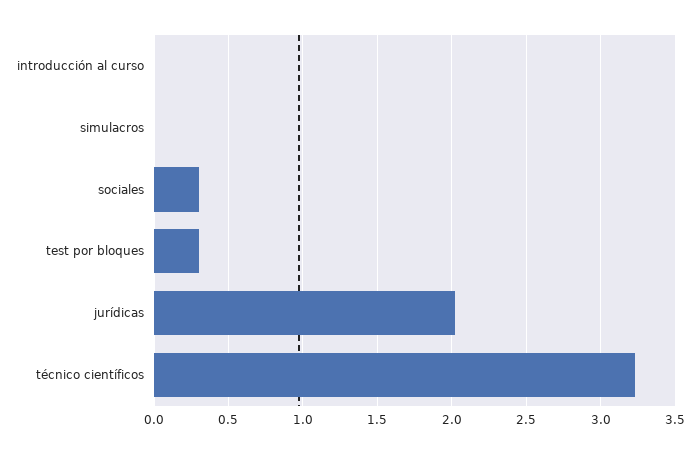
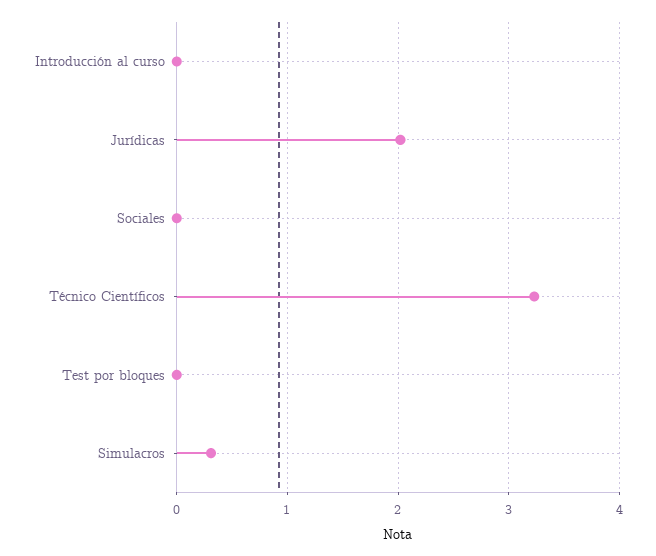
simulacros: 0 -> 0.3
sociales: 0.3 -> 0
test por bloques: 0.3 -> 0

